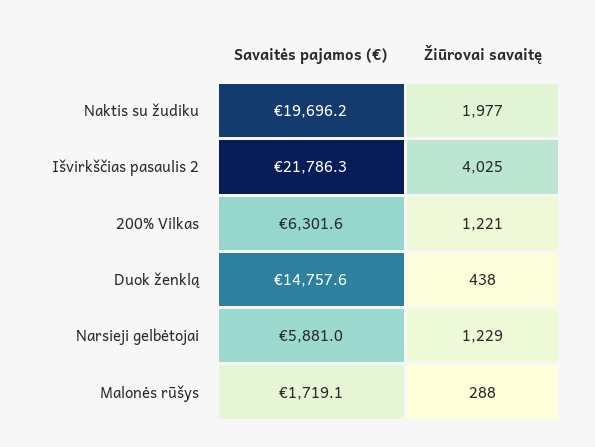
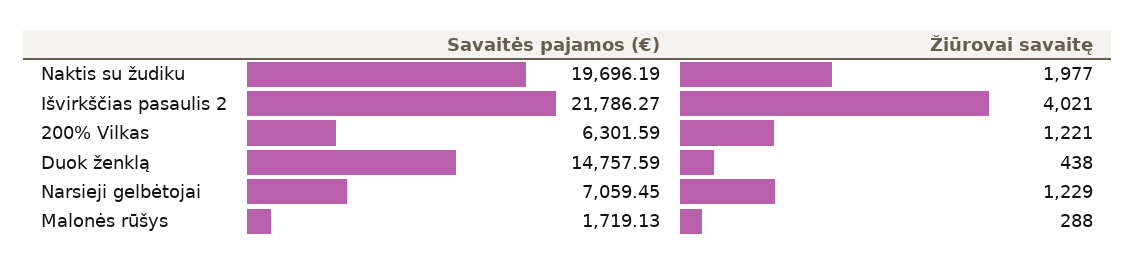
Žiūrovai savaitę, Išvirkščias pasaulis 2: 4025 -> 4021
Savaitės pajamos (€), Narsieji gelbėtojai: 5881 -> 7059.45

